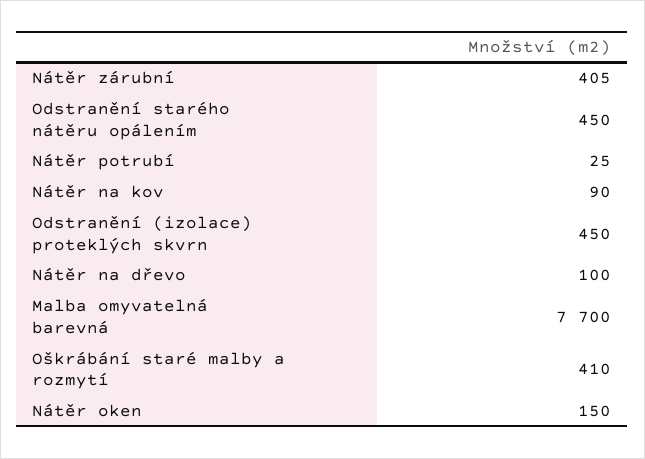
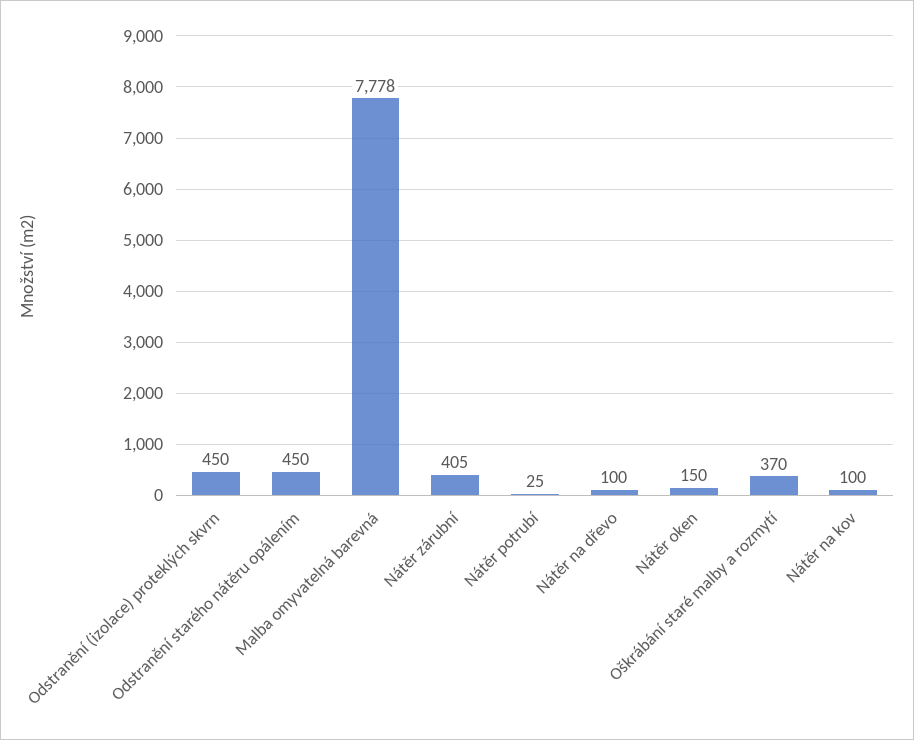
Nátěr na kov: 90 -> 100
Malba omyvatelná barevná: 7700 -> 7778
Oškrábání staré malby a rozmytí: 410 -> 370

